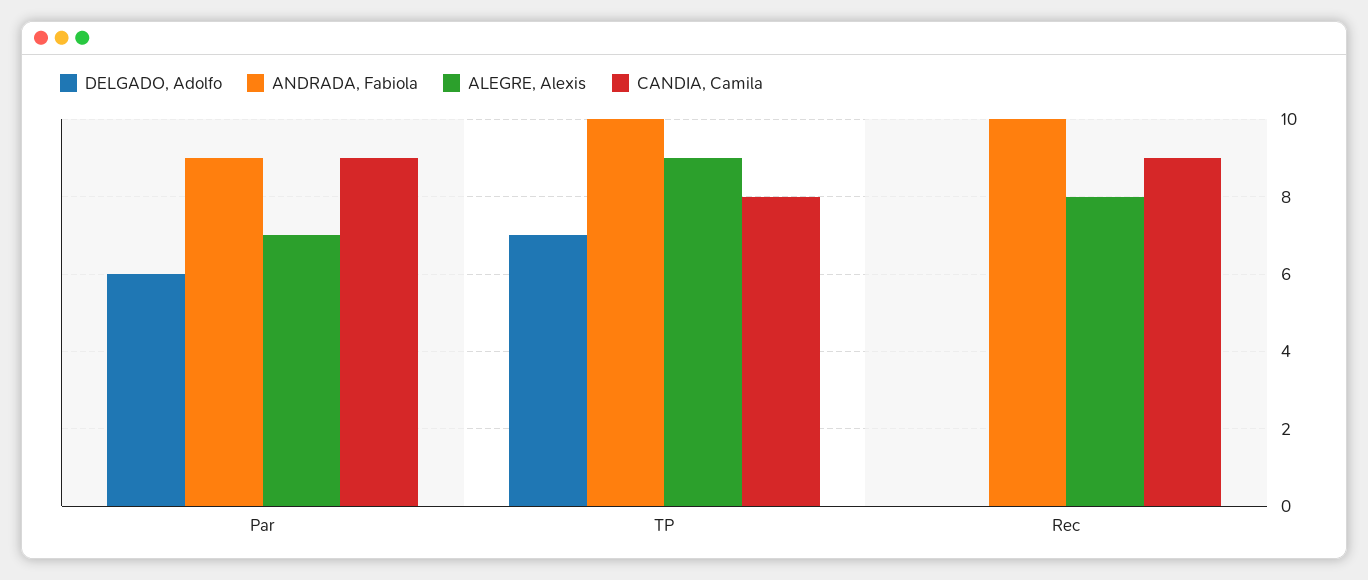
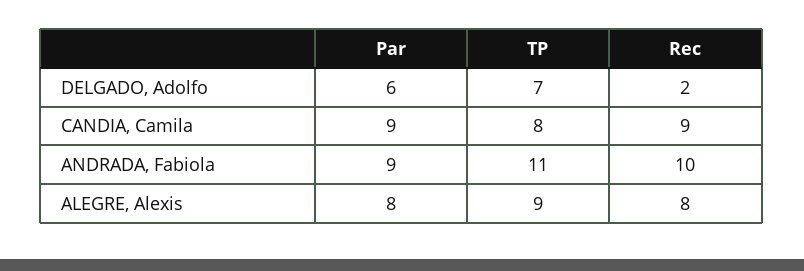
ALEGRE, Alexis, Par: 7 -> 8
ANDRADA, Fabiola, TP: 10 -> 11
DELGADO, Adolfo, Rec: 0 -> 2

